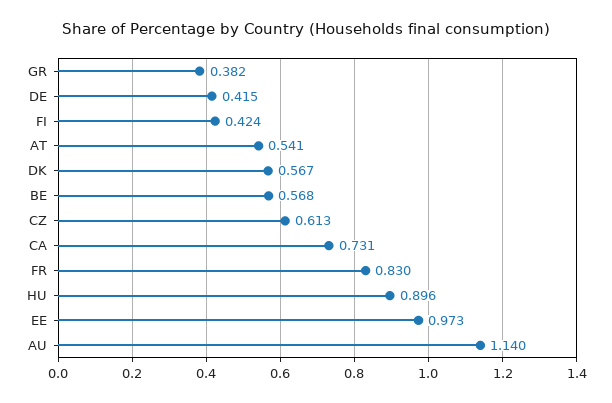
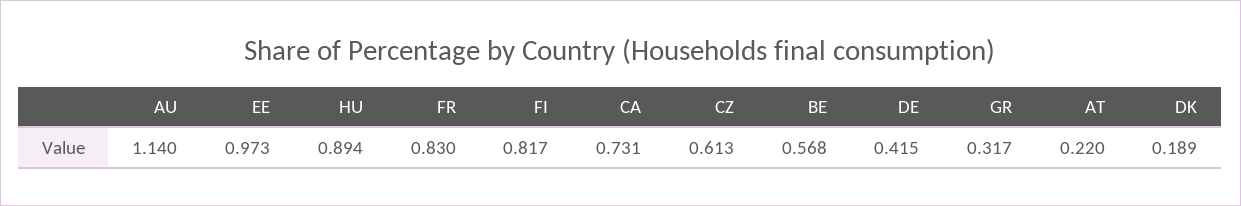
GR: 0.382 -> 0.317
FI: 0.424 -> 0.817
AT: 0.541 -> 0.22
DK: 0.567 -> 0.189
HU: 0.896 -> 0.894

